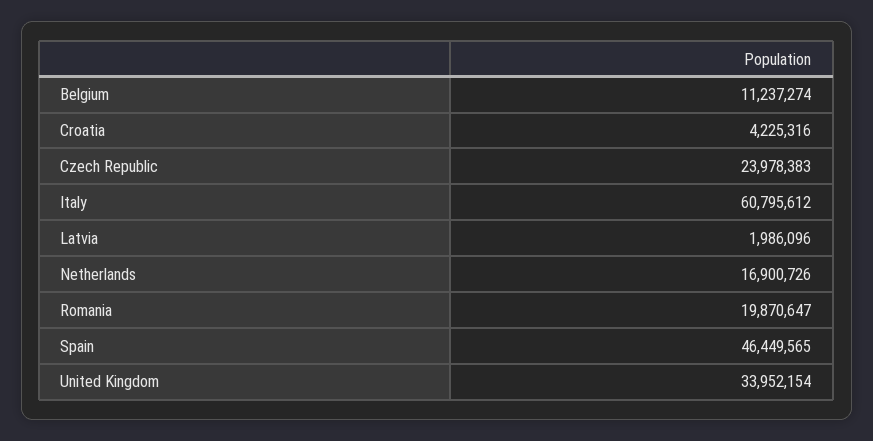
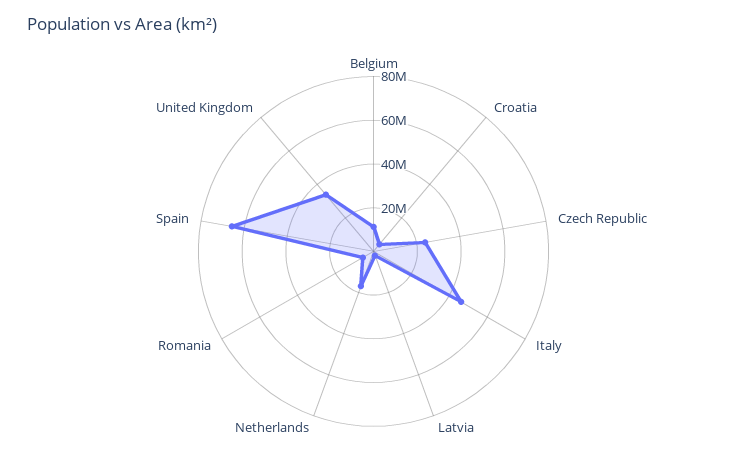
Italy: 60795612 -> 45000000
Romania: 19870647 -> 5000000
Spain: 46449565 -> 65000000

